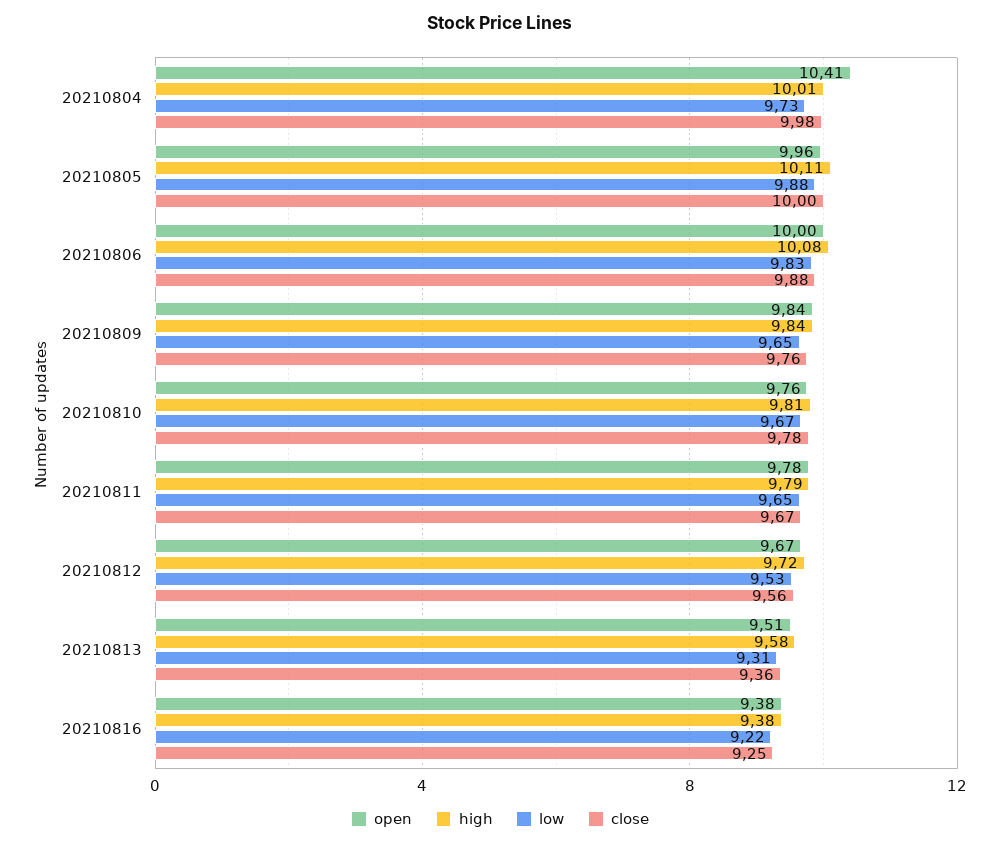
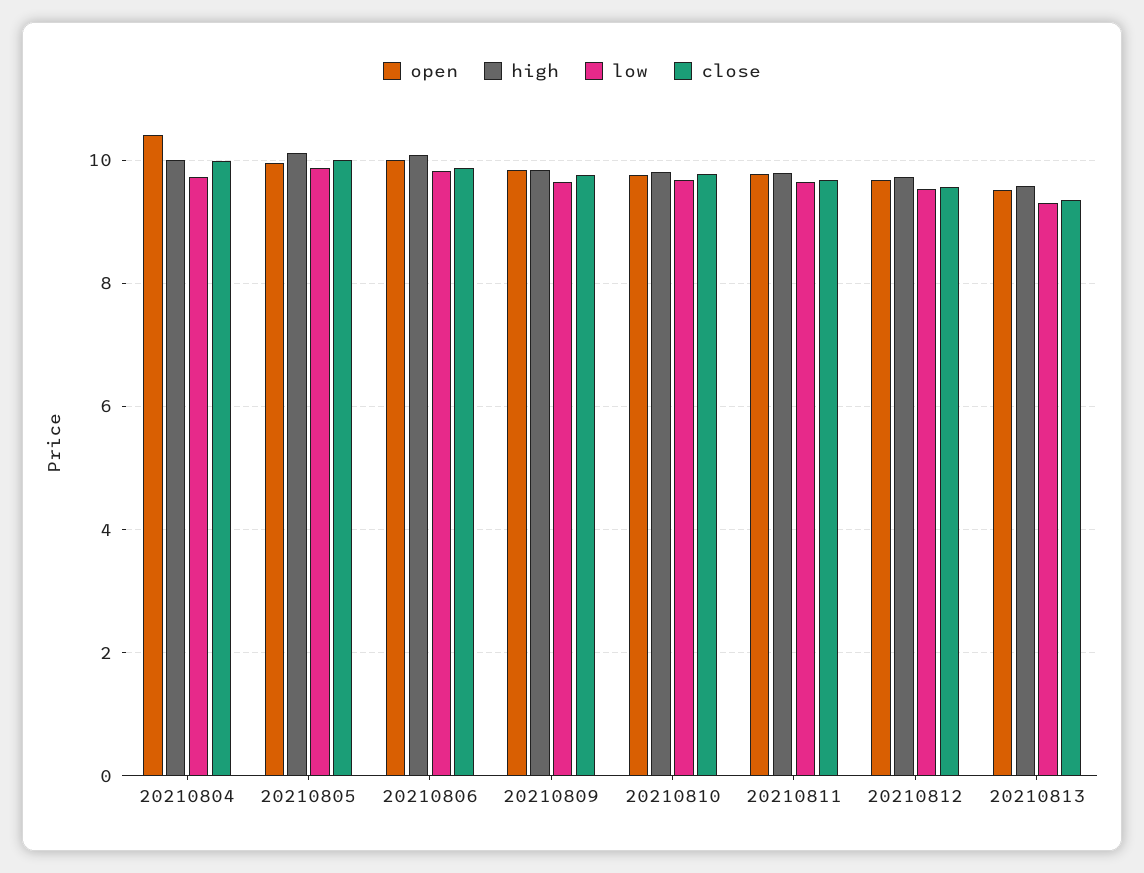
open, 20210816: 9.38 -> none
high, 20210816: 9.38 -> none
low, 20210816: 9.22 -> none
close, 20210816: 9.25 -> none

